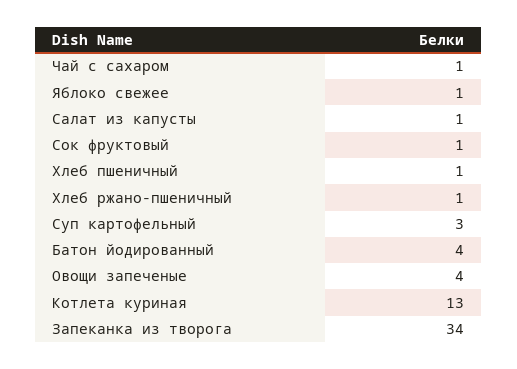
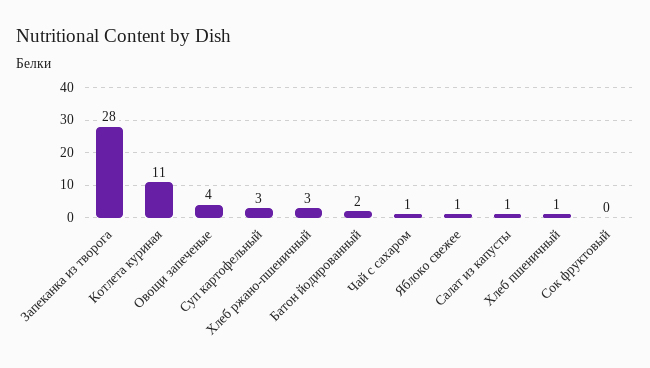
Сок фруктовый: 1 -> 0
Хлеб ржано-пшеничный: 1 -> 3
Батон йодированный: 4 -> 2
Котлета куриная: 13 -> 11
Запеканка из творога: 34 -> 28

